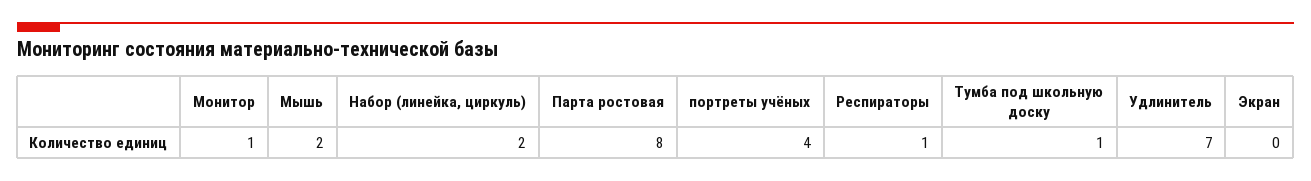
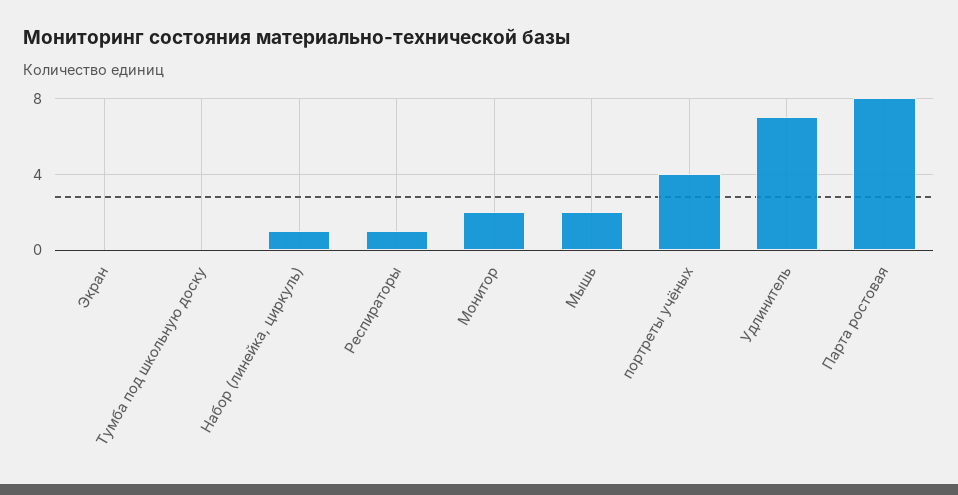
Монитор: 1 -> 2
Набор (линейка, циркуль): 2 -> 1
Тумба под школьную доску: 1 -> 0

